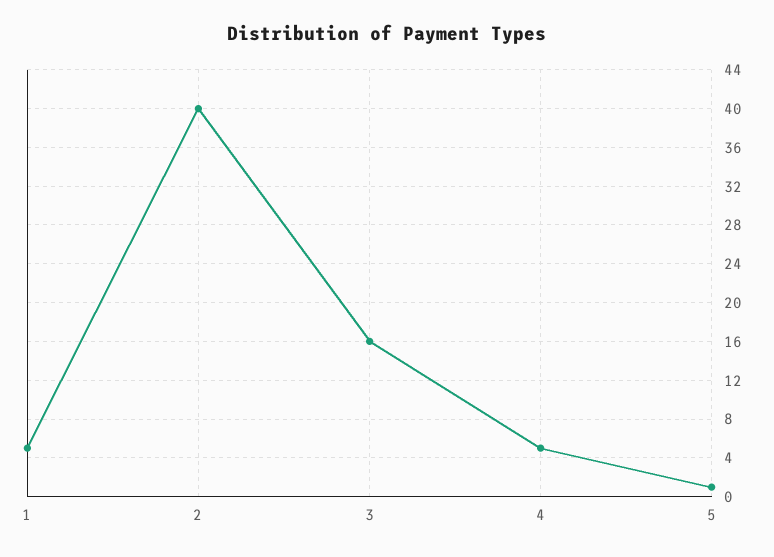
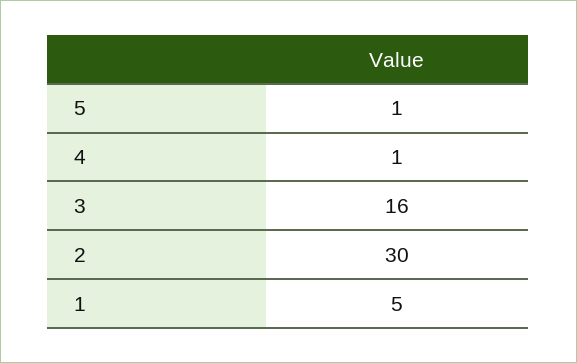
2: 40 -> 30
4: 5 -> 1

